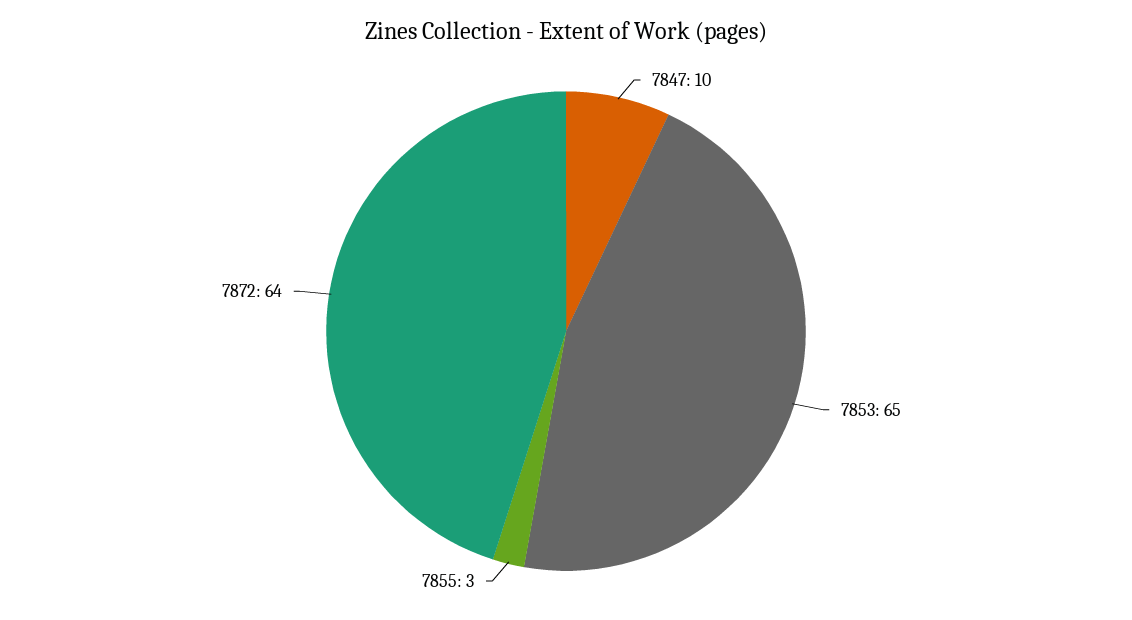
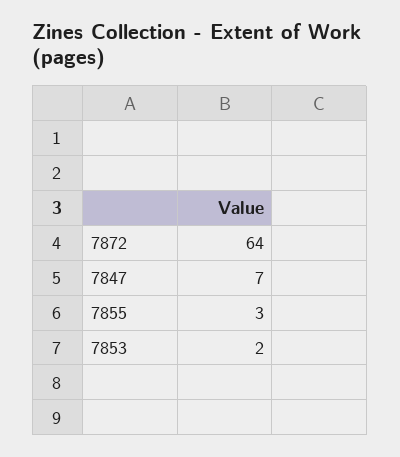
7847: 10 -> 7
7853: 65 -> 2

